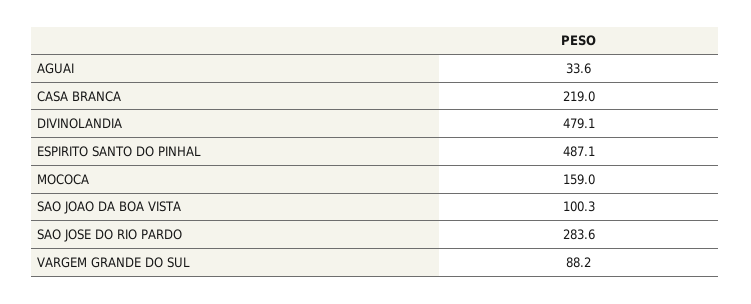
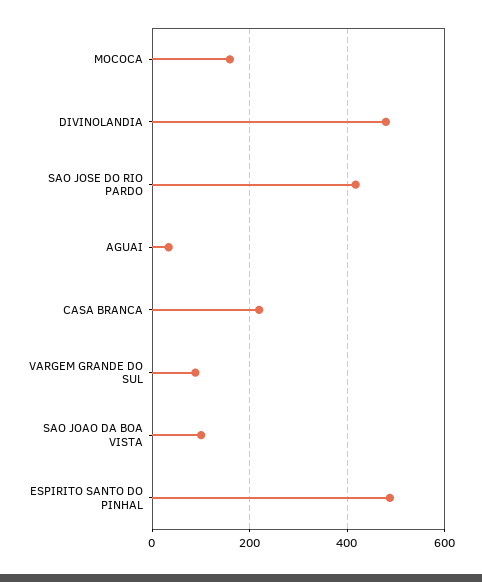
SAO JOSE DO RIO PARDO: 283.6 -> 420

